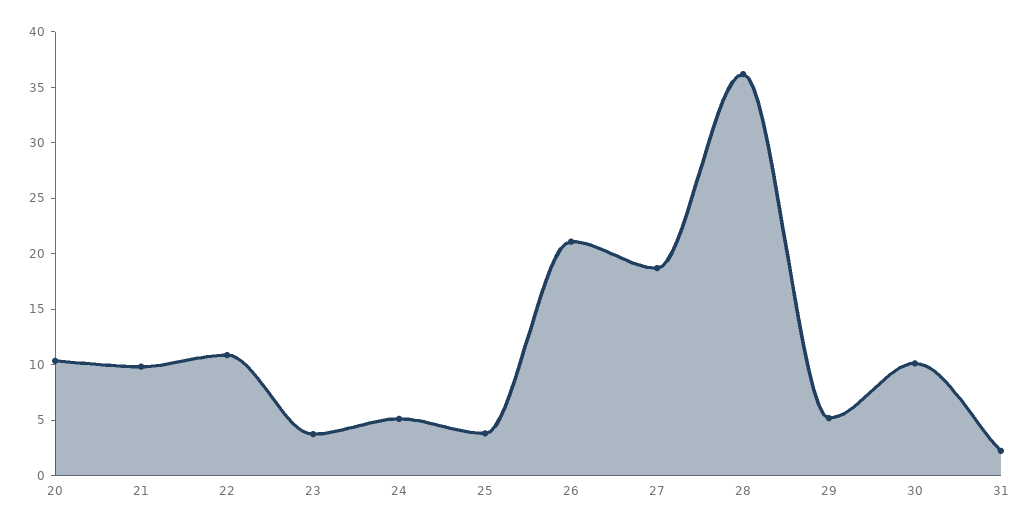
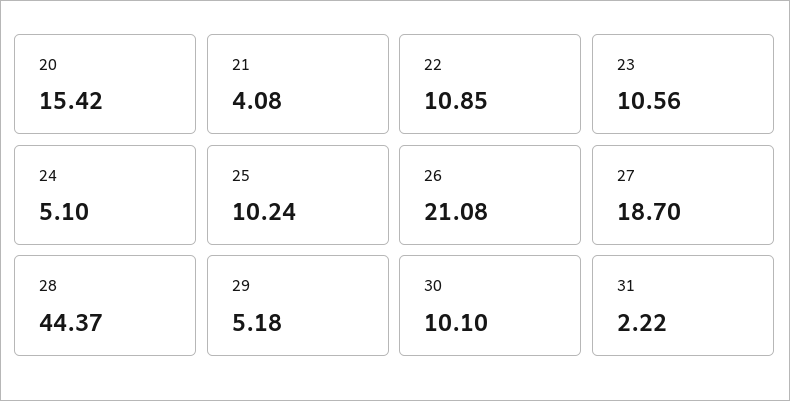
20: 10 -> 15.42
21: 10 -> 4.08
23: 4 -> 10.56
25: 4 -> 10.24
28: 36 -> 44.37

